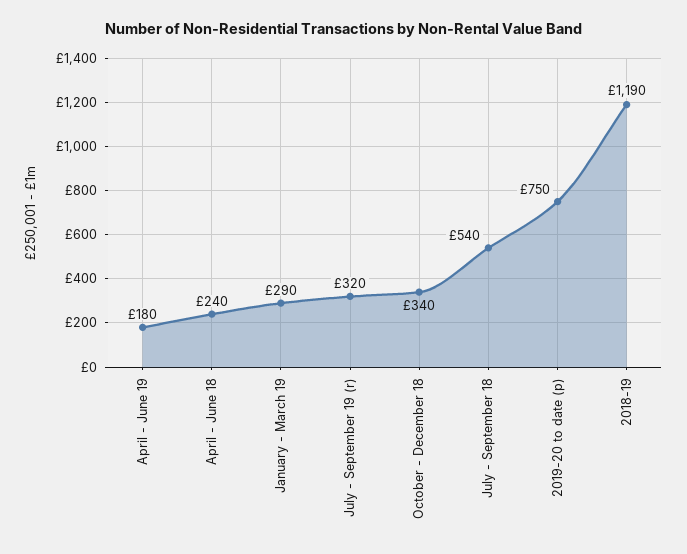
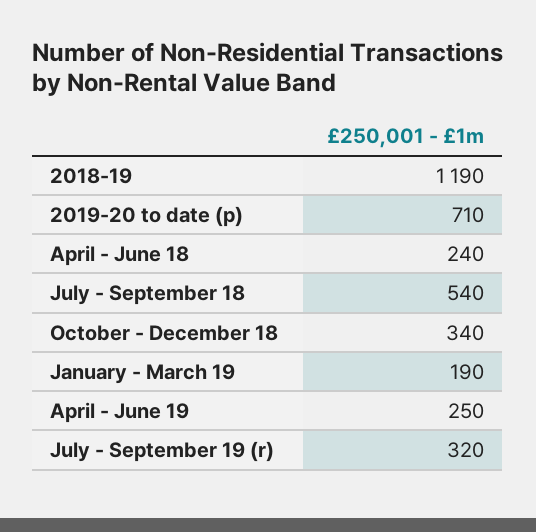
April - June 19: 180 -> 250
January - March 19: 290 -> 190
2019-20 to date (p): 750 -> 710

